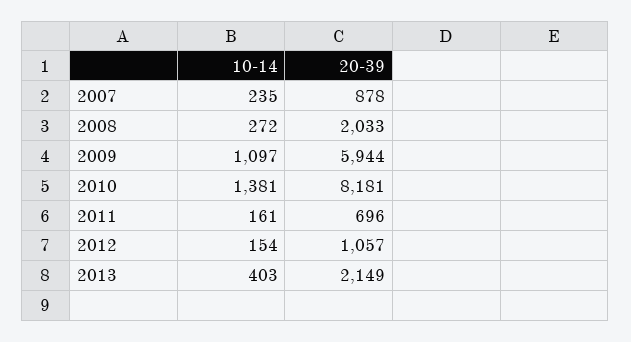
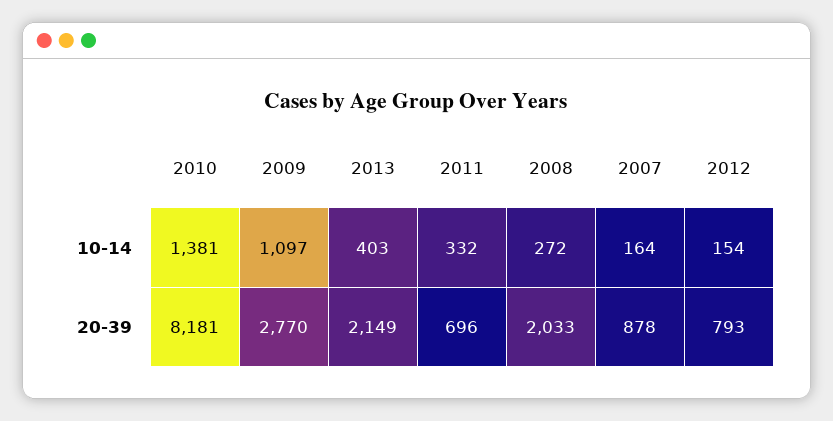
10-14, 2007: 235 -> 164
20-39, 2009: 5944 -> 2770
10-14, 2011: 161 -> 332
20-39, 2012: 1057 -> 793

